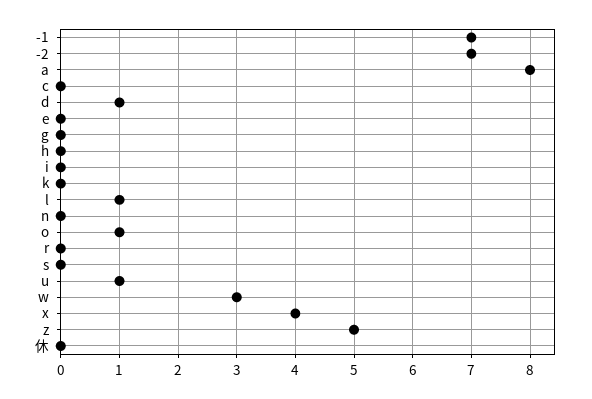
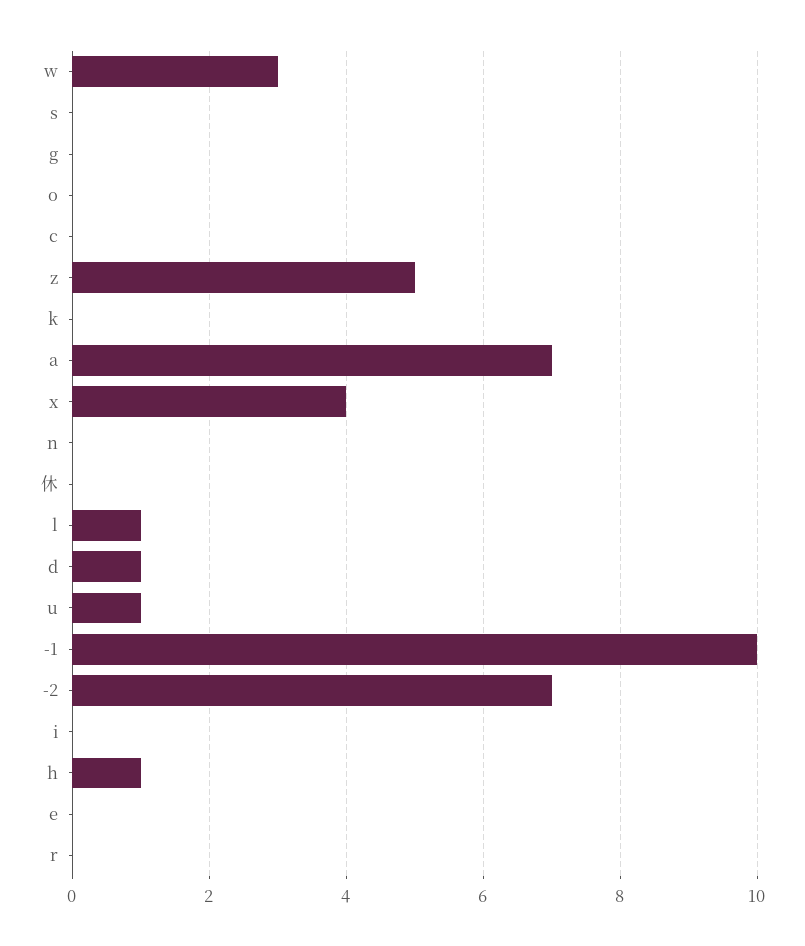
-1: 7 -> 10
a: 8 -> 7
h: 0 -> 1
o: 1 -> 0

